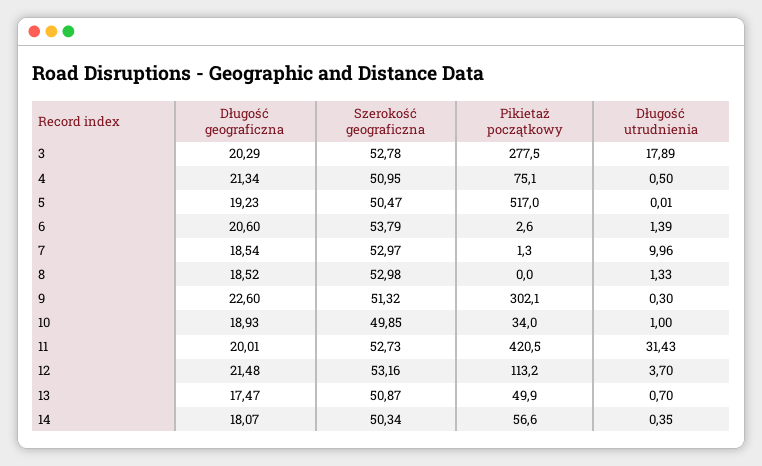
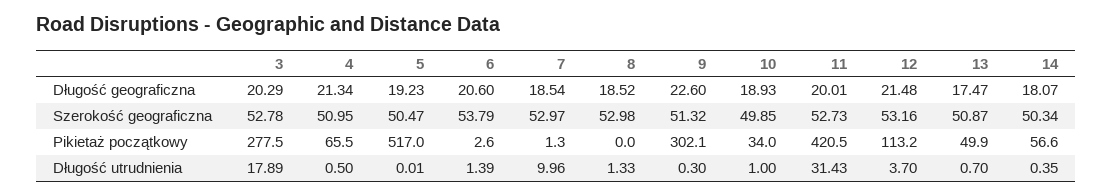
Pikietaż początkowy, 4: 75.1 -> 65.5

